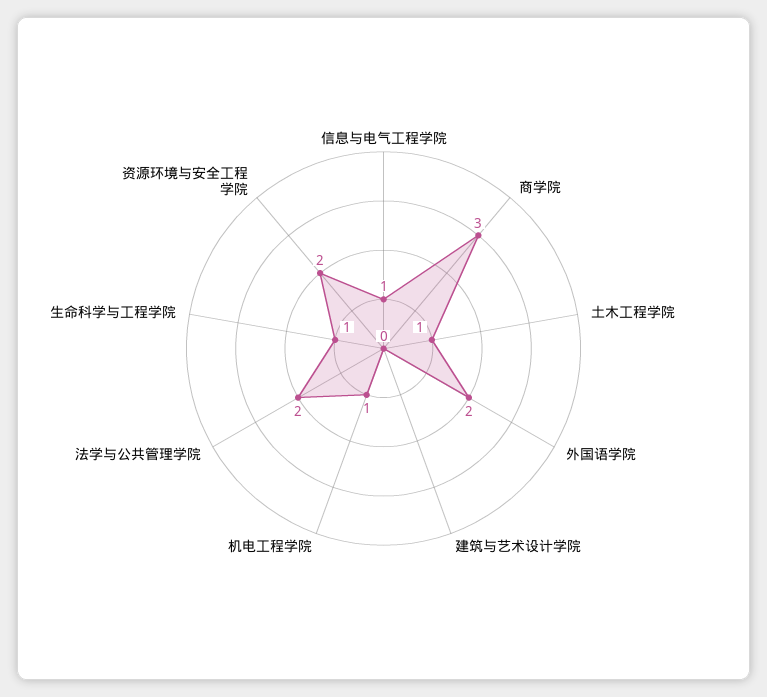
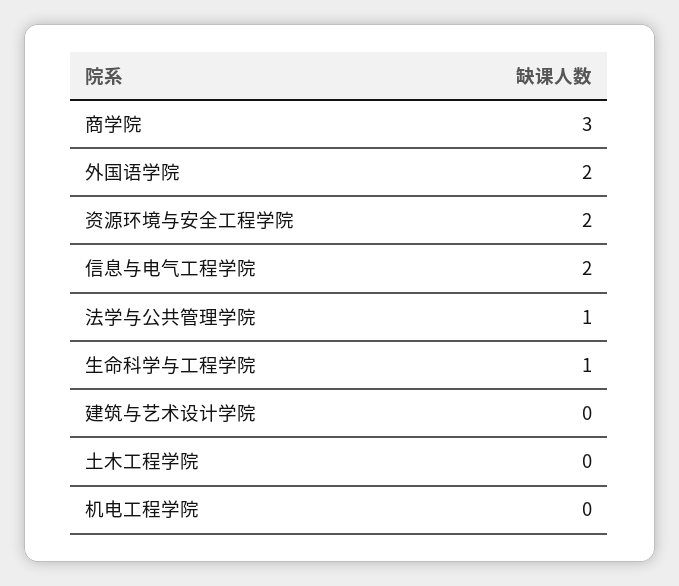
信息与电气工程学院: 1 -> 2
土木工程学院: 1 -> 0
机电工程学院: 1 -> 0
法学与公共管理学院: 2 -> 1

